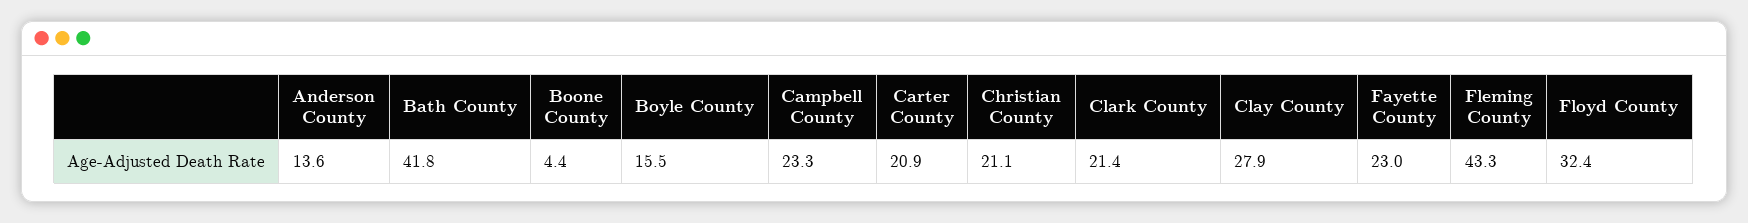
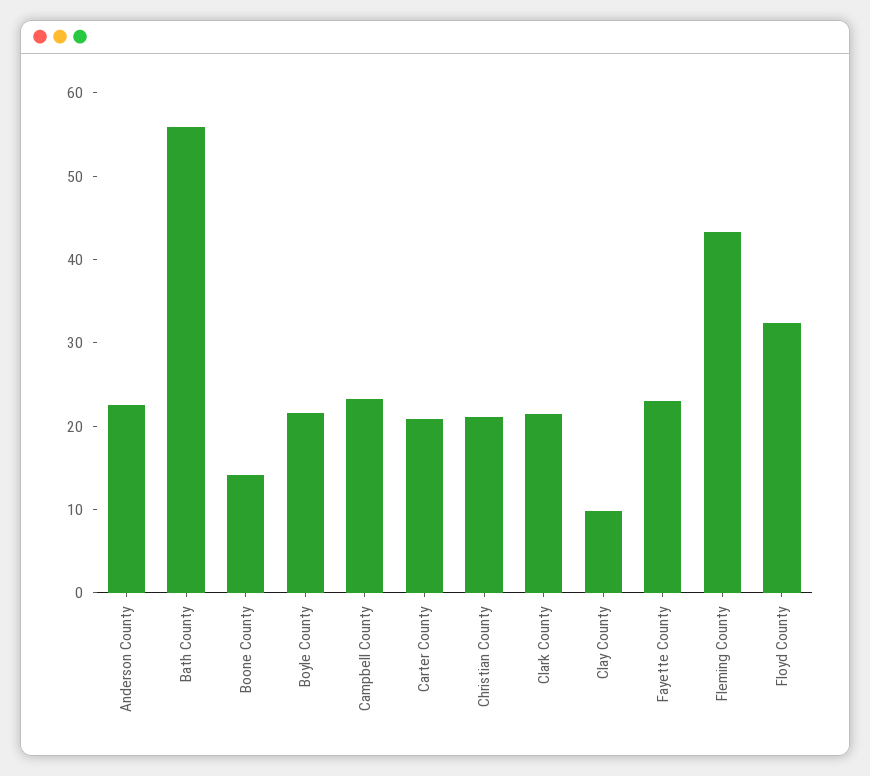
Anderson County: 13.6 -> 22
Bath County: 41.8 -> 56
Boone County: 4.4 -> 14
Boyle County: 15.5 -> 22
Clay County: 27.9 -> 10

